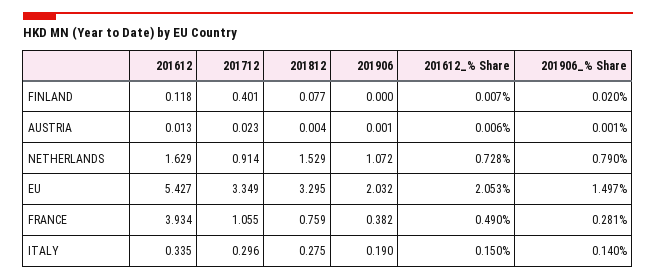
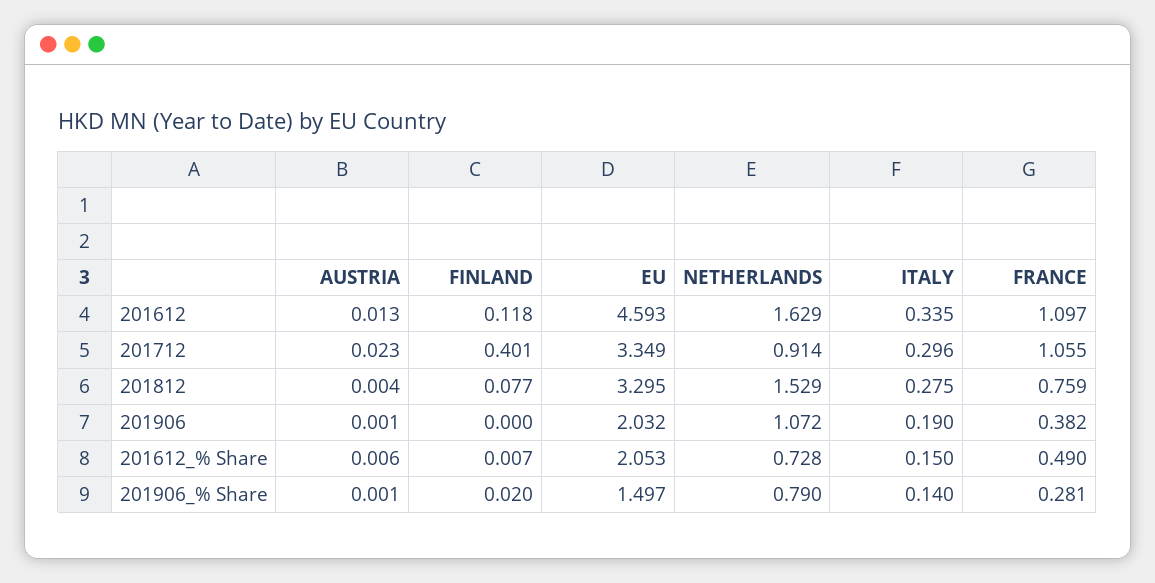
201612, EU: 5.427 -> 4.593
201612, FRANCE: 3.934 -> 1.097

